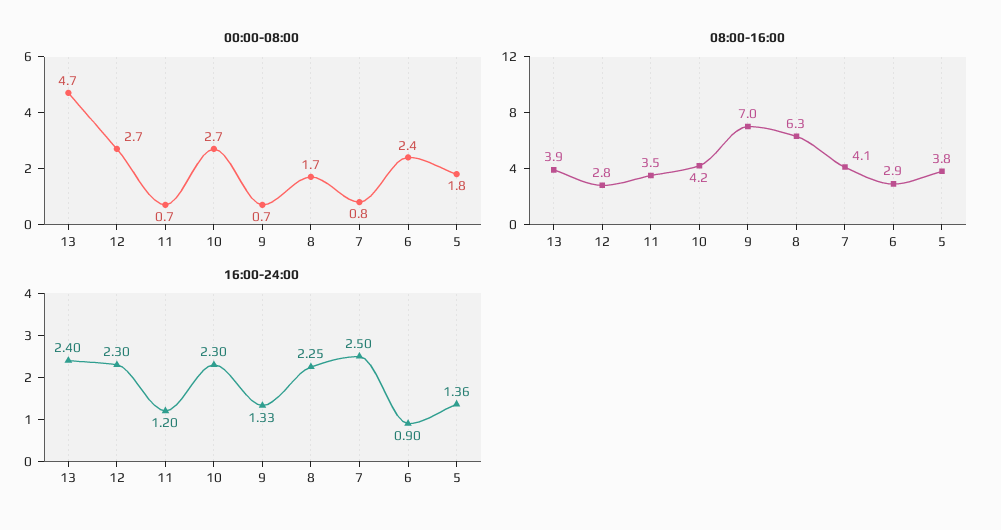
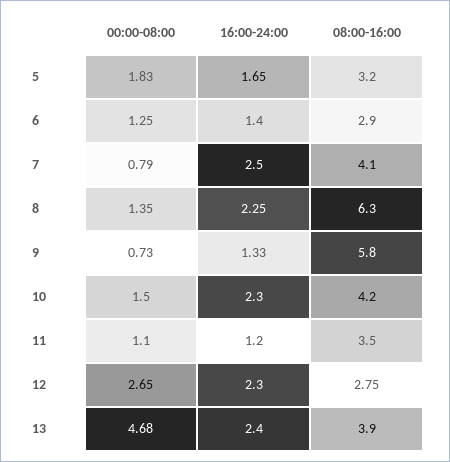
00:00-08:00, 11: 0.7 -> 1.1
00:00-08:00, 10: 2.7 -> 1.5
00:00-08:00, 8: 1.7 -> 1.35
00:00-08:00, 6: 2.4 -> 1.25
08:00-16:00, 9: 7 -> 5.8
08:00-16:00, 5: 3.8 -> 3.2
16:00-24:00, 6: 0.9 -> 1.4
16:00-24:00, 5: 1.36 -> 1.65

